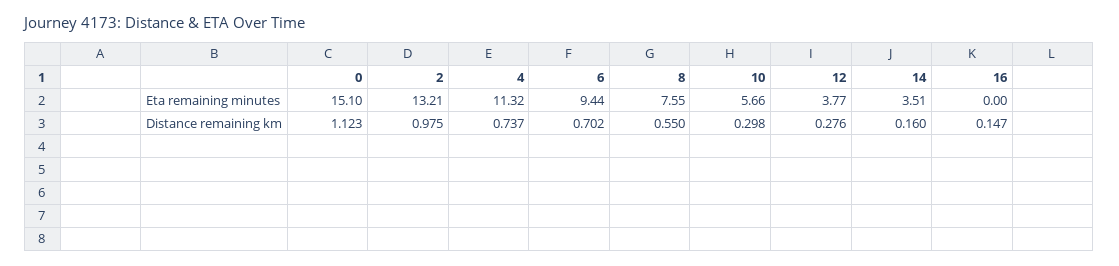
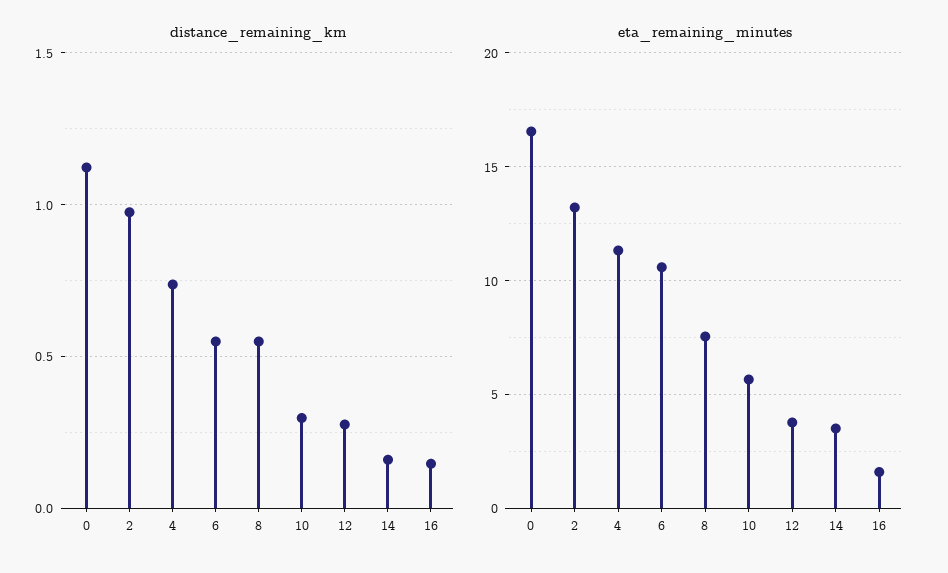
Eta remaining minutes, 0: 15.1 -> 16.5
Eta remaining minutes, 6: 9.44 -> 10.5
Eta remaining minutes, 16: 0 -> 1.5
Distance remaining km, 6: 0.702 -> 0.55

